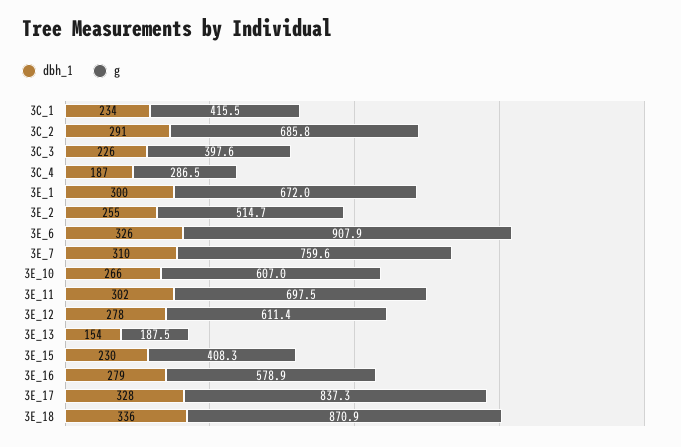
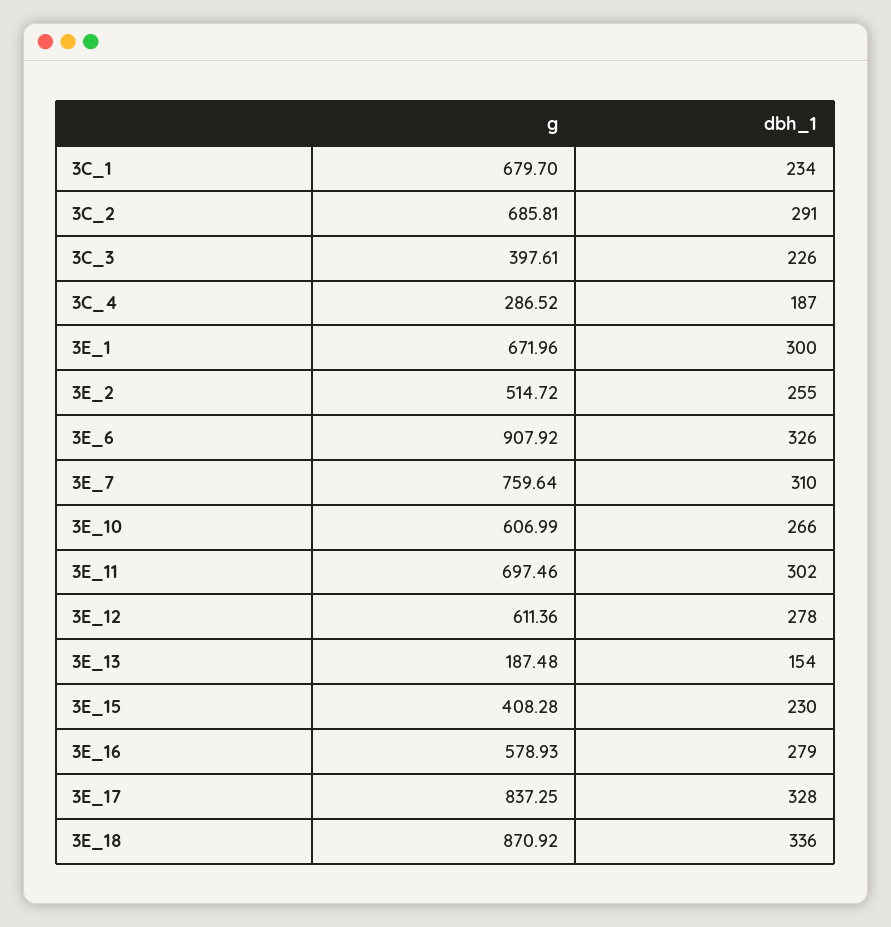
g, 3C_1: 415.5 -> 679.7

